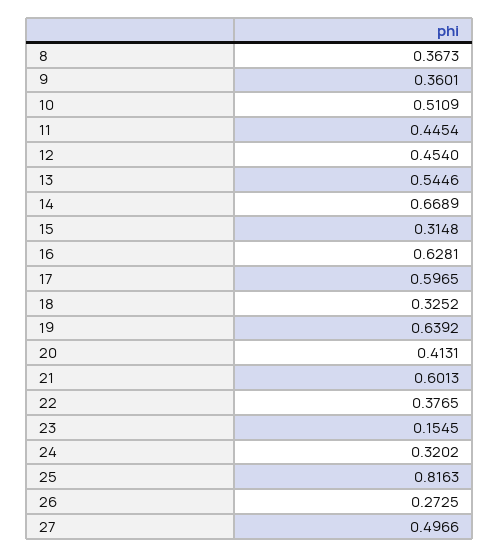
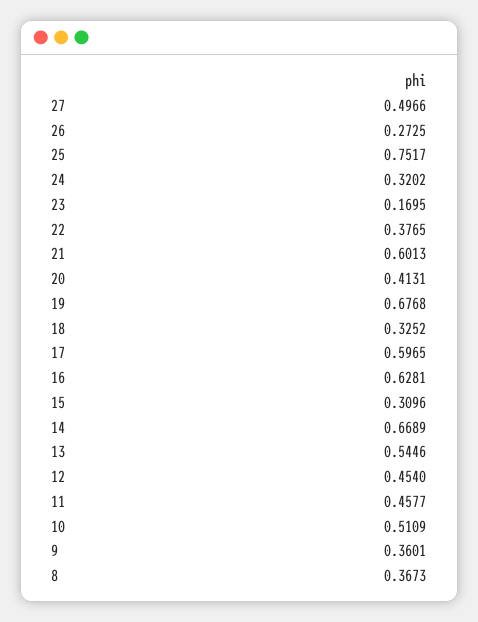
11: 0.4454 -> 0.4577
15: 0.3148 -> 0.3096
19: 0.6392 -> 0.6768
23: 0.1545 -> 0.1695
25: 0.8163 -> 0.7517

